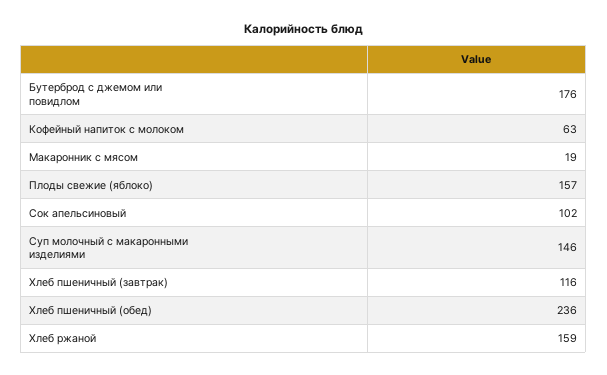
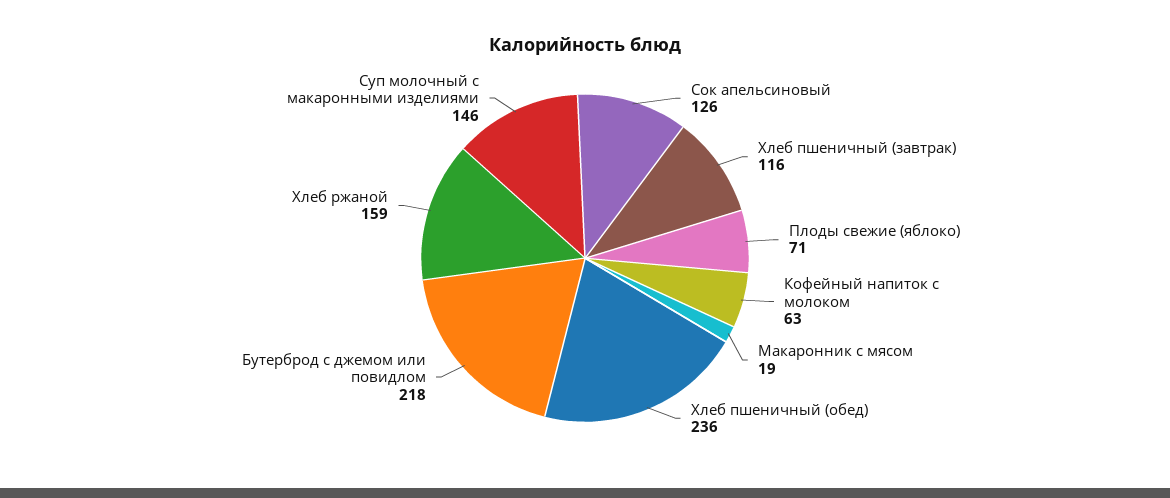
Бутерброд с джемом или повидлом: 176 -> 218
Плоды свежие (яблоко): 157 -> 71
Сок апельсиновый: 102 -> 126

